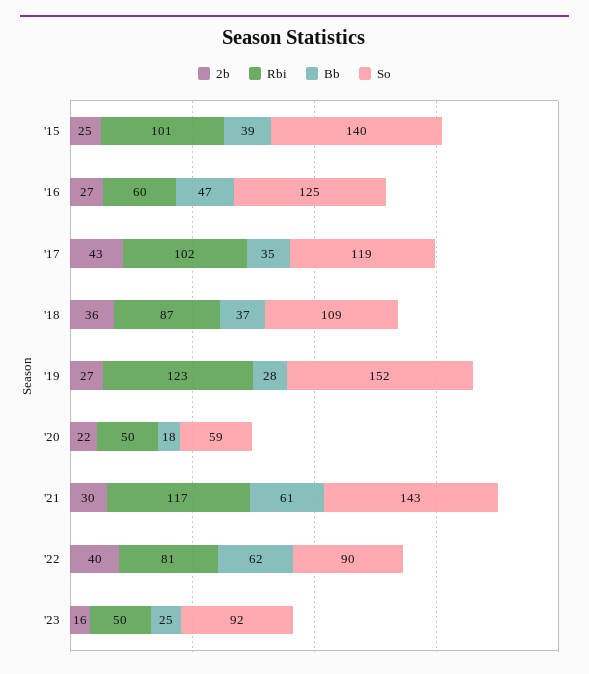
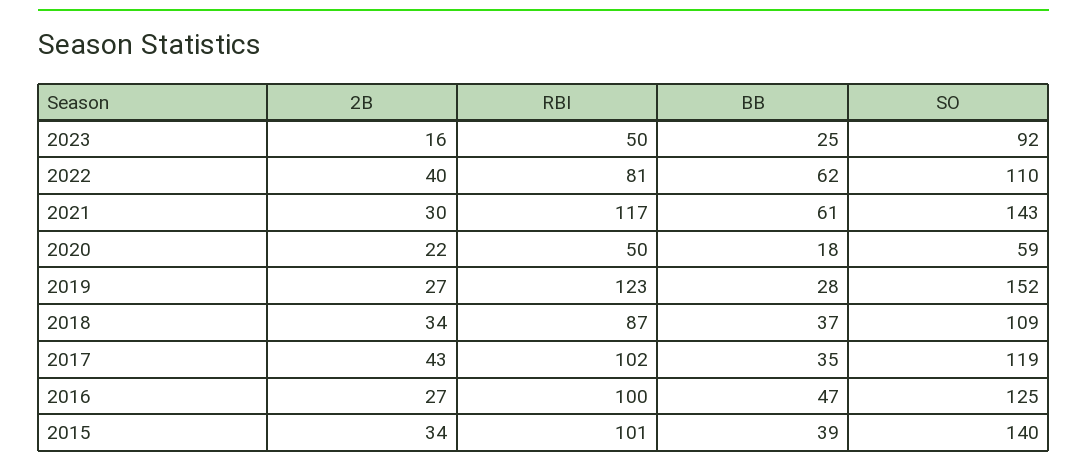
2b, '15: 25 -> 34
Rbi, '16: 60 -> 100
2b, '18: 36 -> 34
So, '22: 90 -> 110

